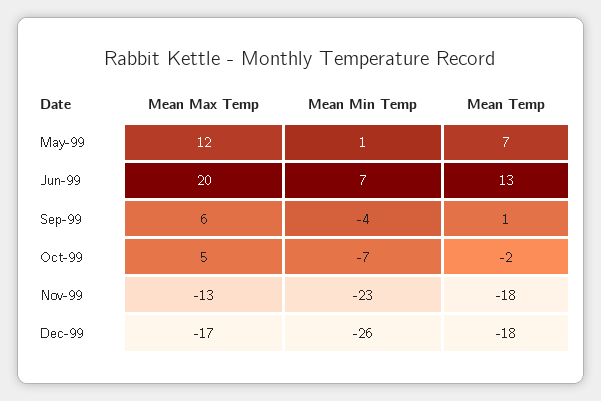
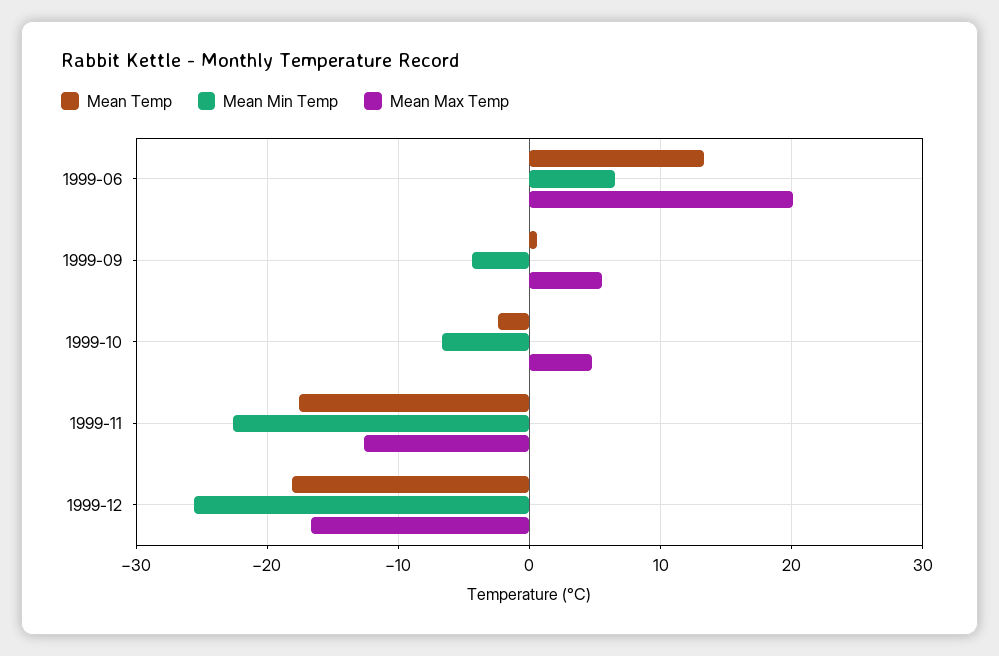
Mean Max Temp, May-99: 12 -> none
Mean Min Temp, May-99: 1 -> none
Mean Temp, May-99: 7 -> none

